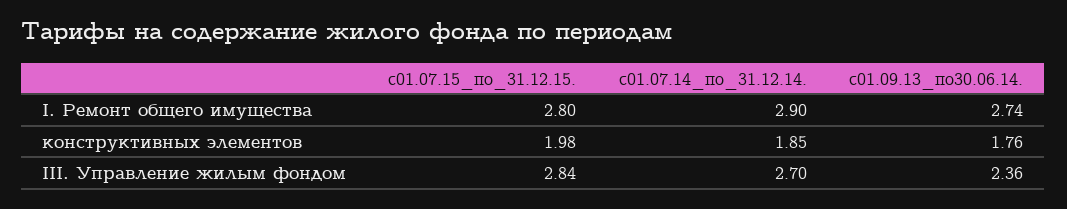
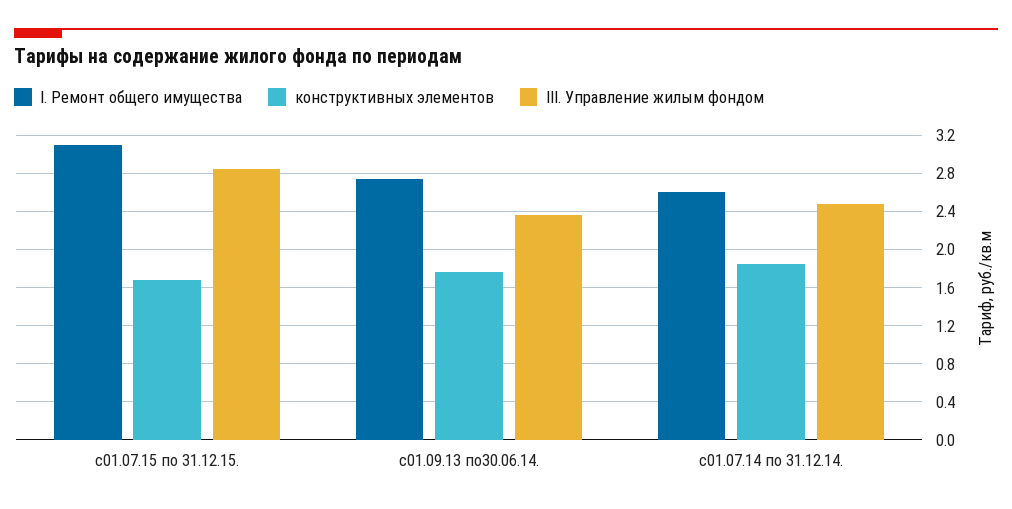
I. Ремонт общего имущества, с01.07.15_по_31.12.15.: 2.8 -> 3.1
I. Ремонт общего имущества, с01.07.14_по_31.12.14.: 2.9 -> 2.6
конструктивных элементов, с01.07.15_по_31.12.15.: 1.98 -> 1.7
III. Управление жилым фондом, с01.07.14_по_31.12.14.: 2.7 -> 2.5

